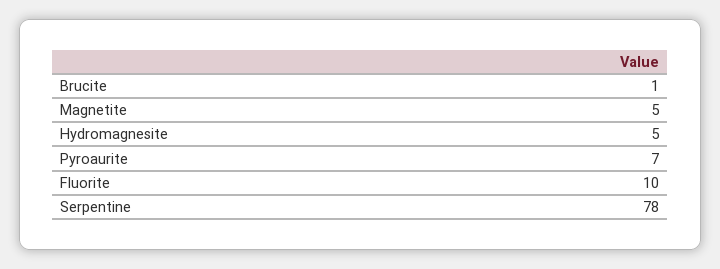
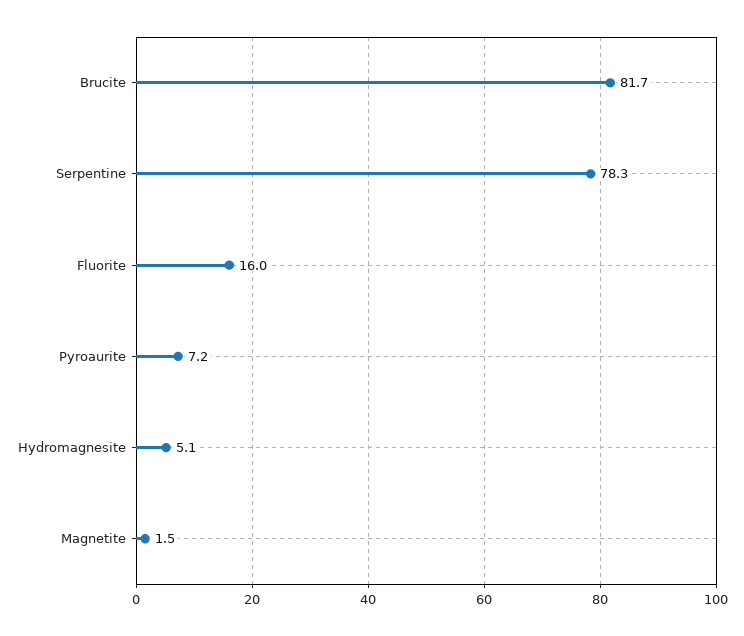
Brucite: 1 -> 81.7
Magnetite: 5 -> 1.5
Fluorite: 10 -> 16

